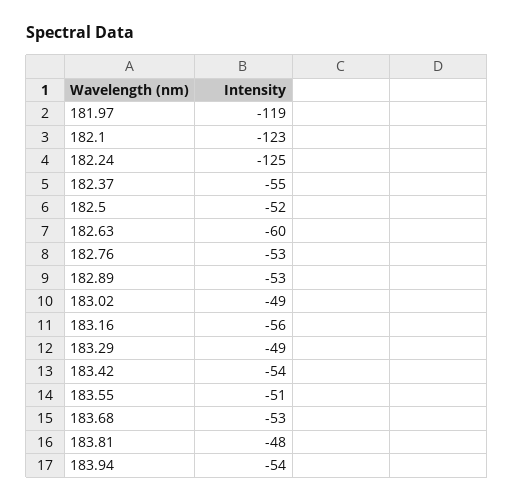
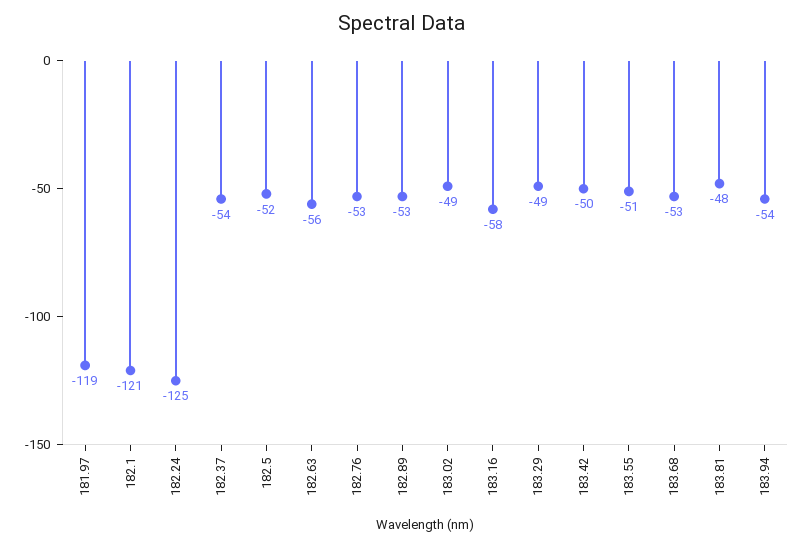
182.1: -123 -> -121
182.37: -55 -> -54
182.63: -60 -> -56
183.16: -56 -> -58
183.42: -54 -> -50

